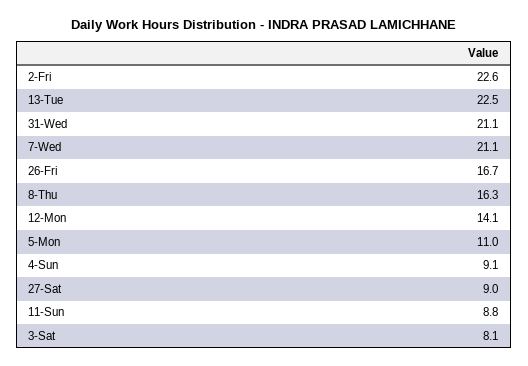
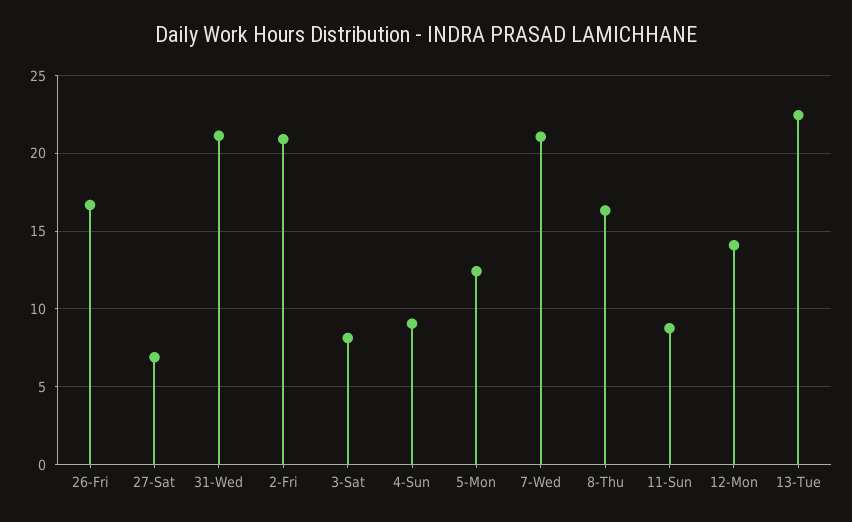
2-Fri: 22.6 -> 21
5-Mon: 11 -> 12.5
27-Sat: 9 -> 7

